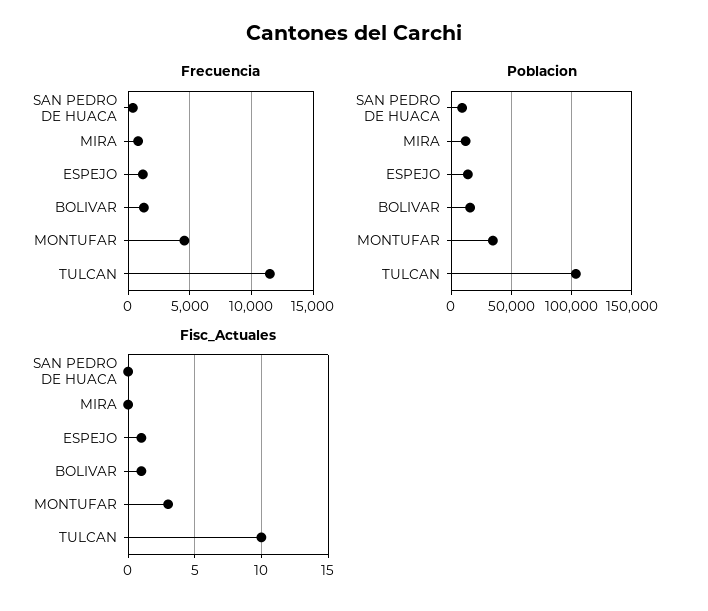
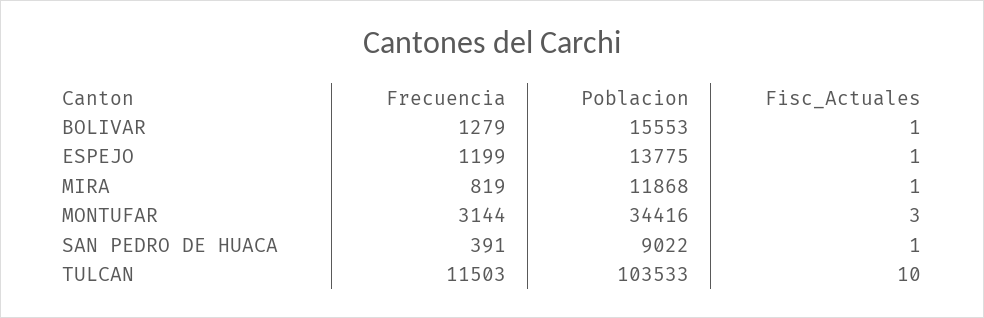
Frecuencia, MONTUFAR: 4500 -> 3144
Fisc_Actuales, SAN PEDRO DE HUACA: 0 -> 1
Fisc_Actuales, MIRA: 0 -> 1

